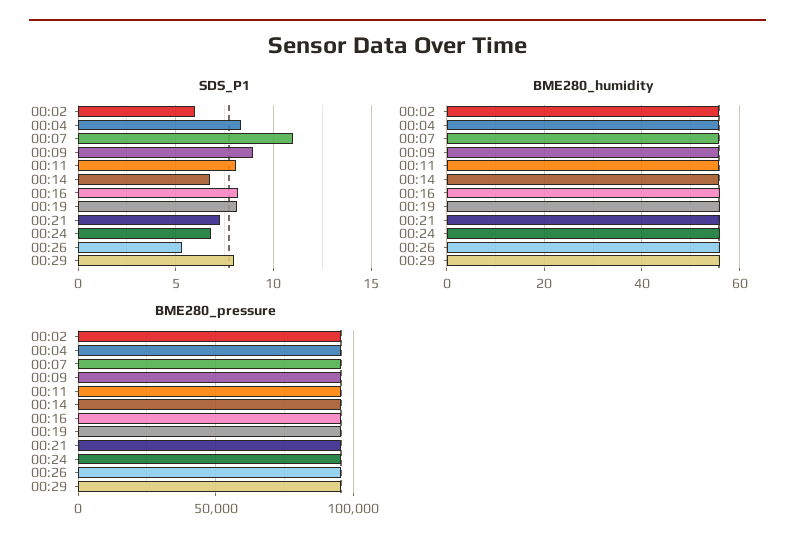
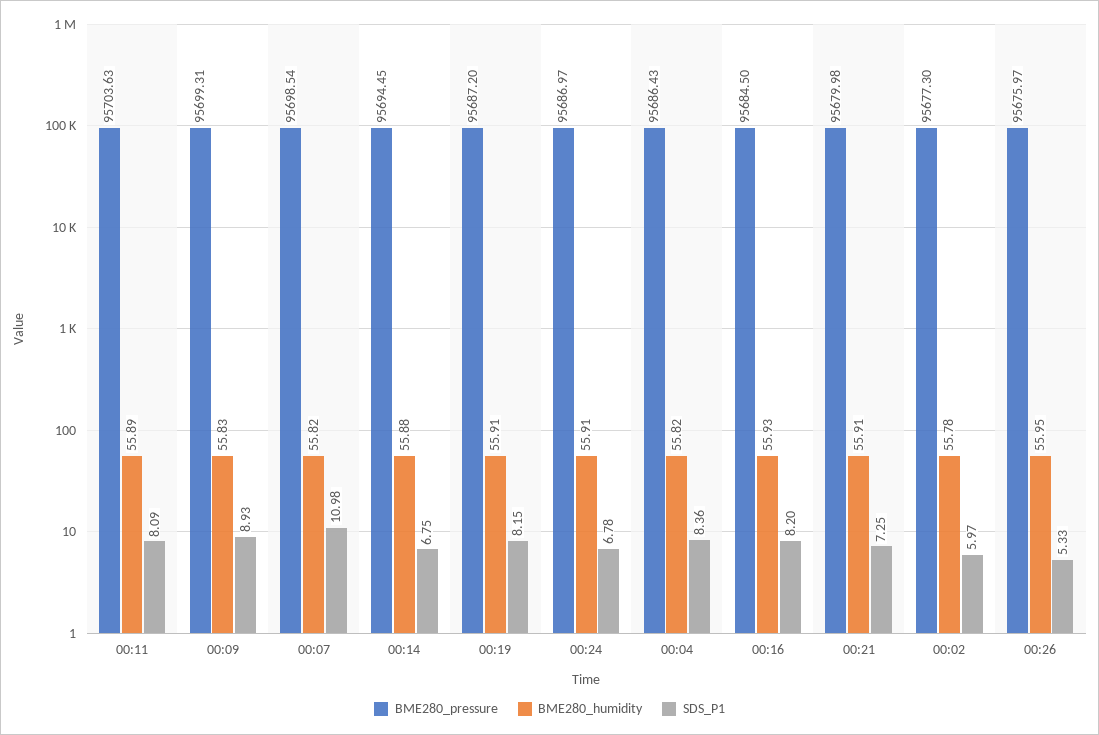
SDS_P1, 00:29: 8 -> none
BME280_humidity, 00:29: 56 -> none
BME280_pressure, 00:29: 95000 -> none

